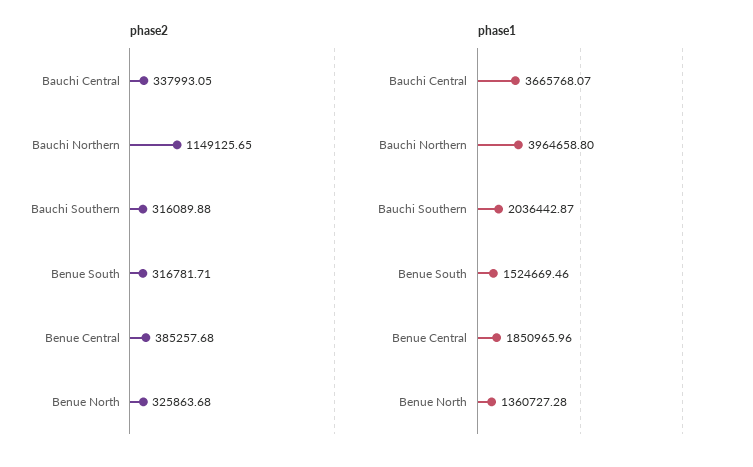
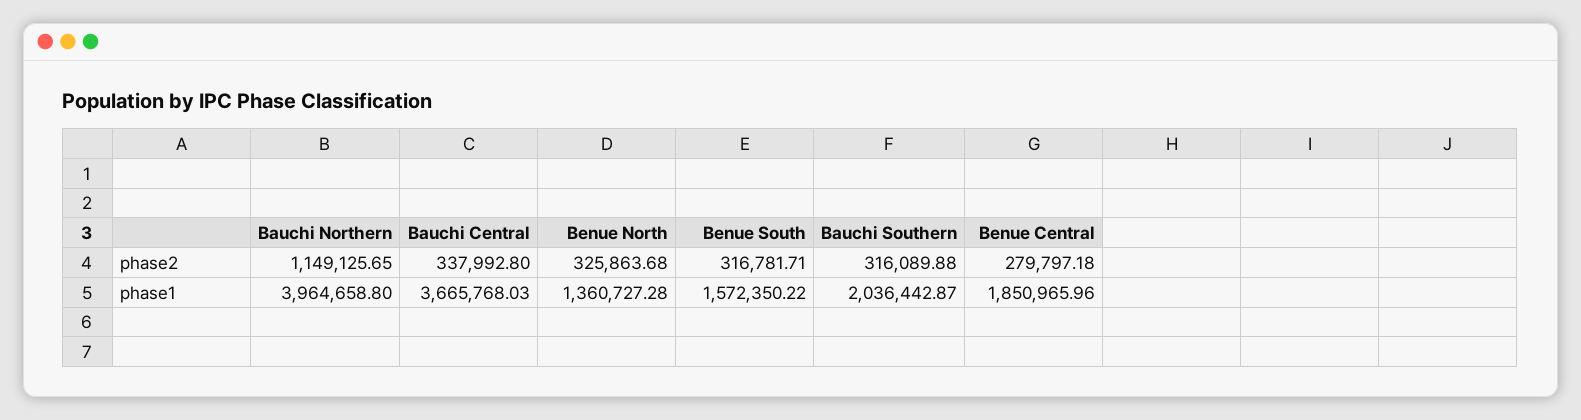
phase2, Bauchi Central: 337993.05 -> 337992.8
phase2, Benue Central: 385257.68 -> 279797.18
phase1, Bauchi Central: 3665768.07 -> 3665768.03
phase1, Benue South: 1524669.46 -> 1572350.22

